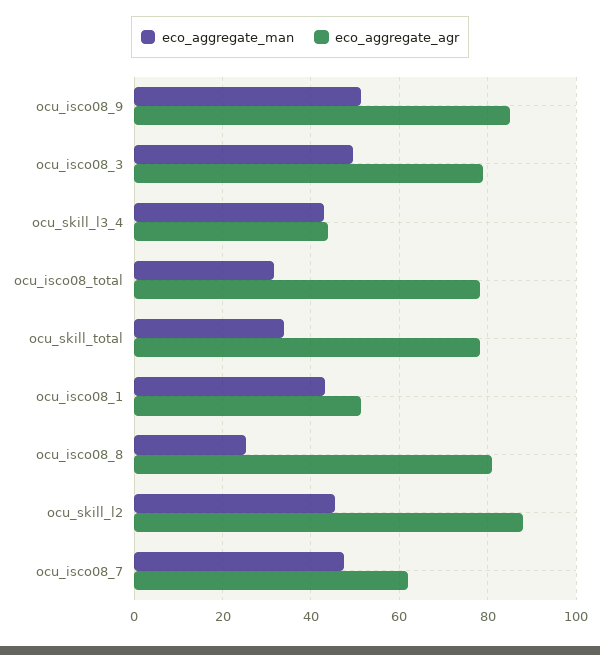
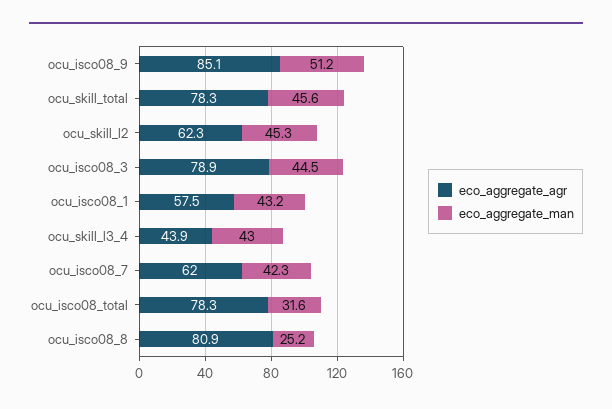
eco_aggregate_man, ocu_isco08_3: 50 -> 44.5
eco_aggregate_man, ocu_skill_total: 34 -> 45.6
eco_aggregate_agr, ocu_isco08_1: 52 -> 57.5
eco_aggregate_agr, ocu_skill_l2: 88 -> 62.3
eco_aggregate_man, ocu_isco08_7: 48 -> 42.3

